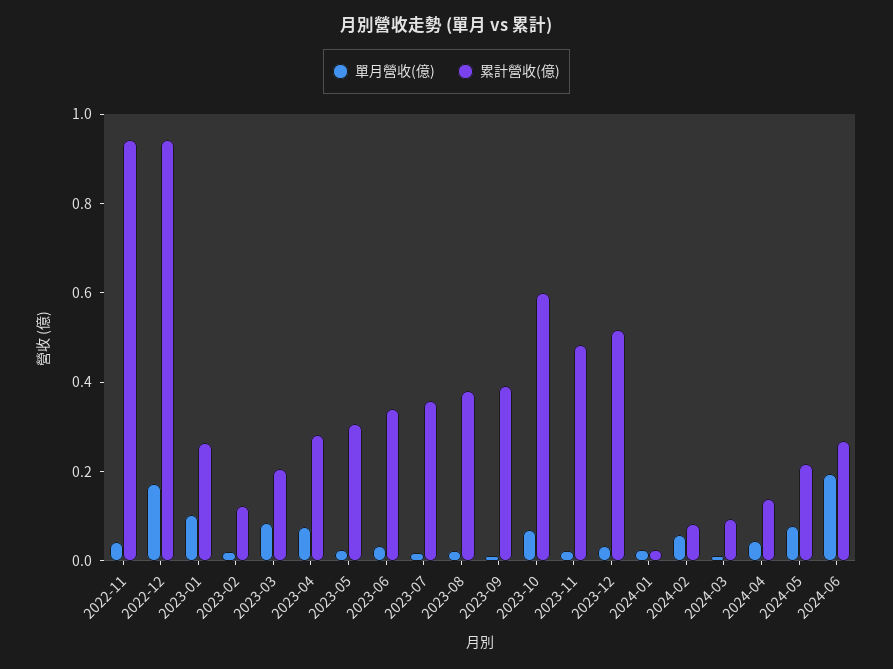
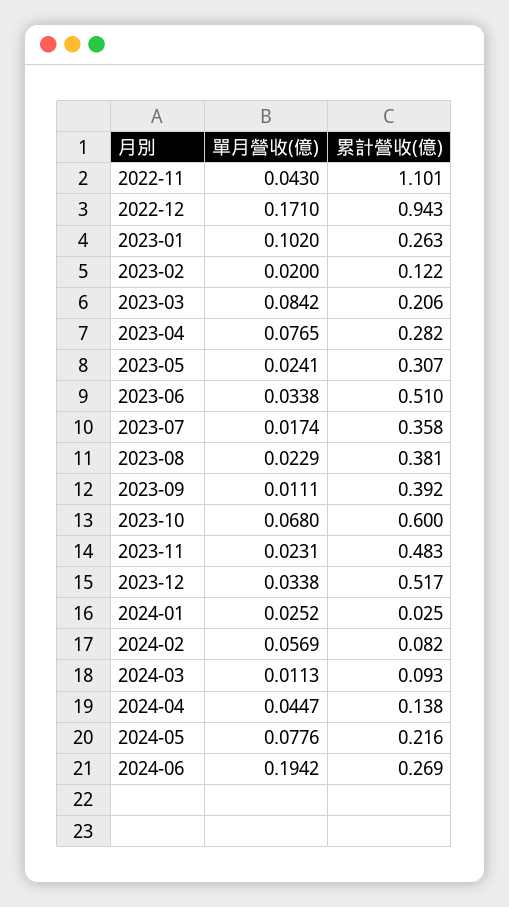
累計營收(億), 2022-11: 0.95 -> 1.101
累計營收(億), 2023-06: 0.35 -> 0.51

